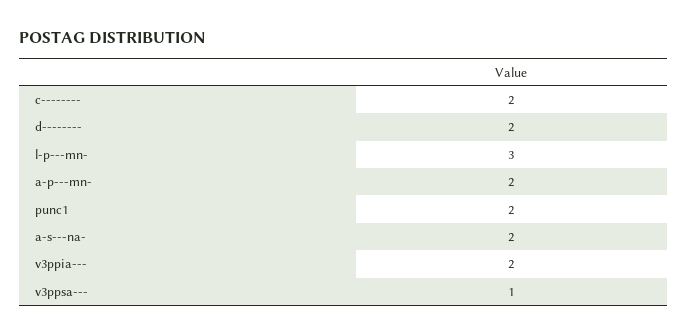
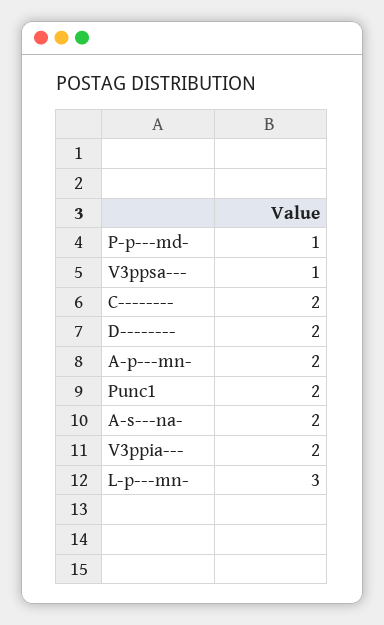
P-p---md-: none -> 1

